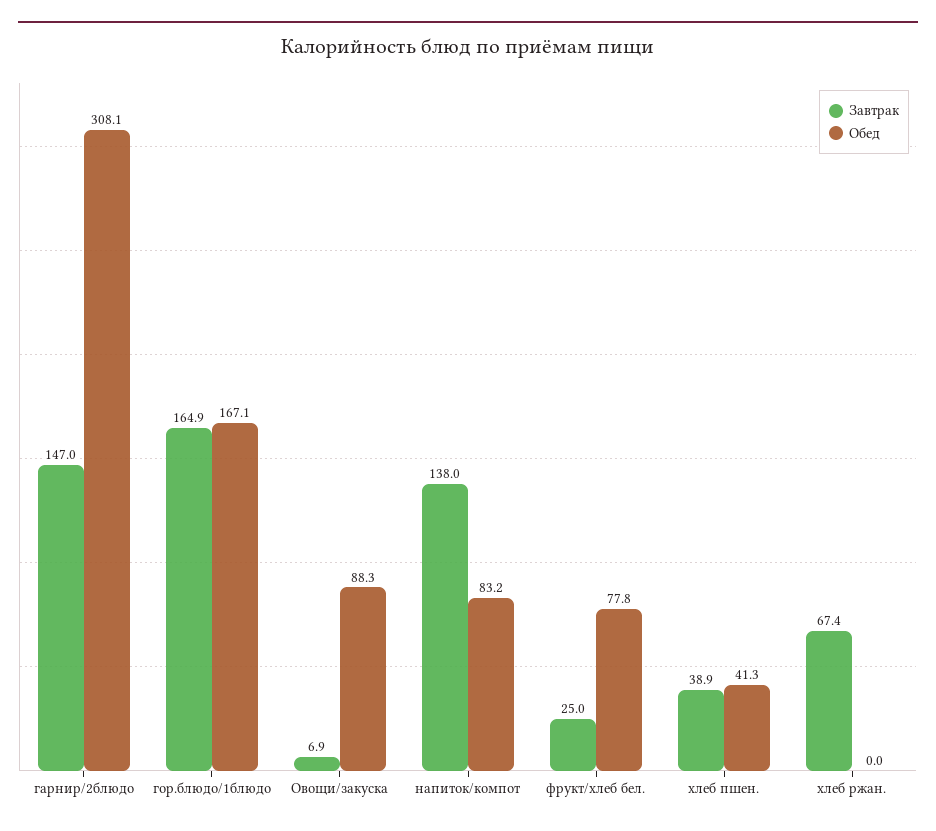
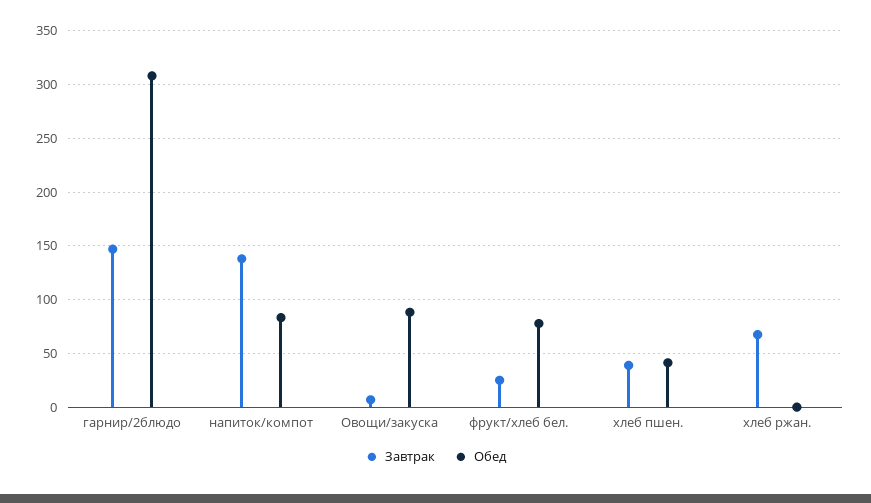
Завтрак, гор.блюдо/1блюдо: 164.9 -> none
Обед, гор.блюдо/1блюдо: 167.1 -> none

